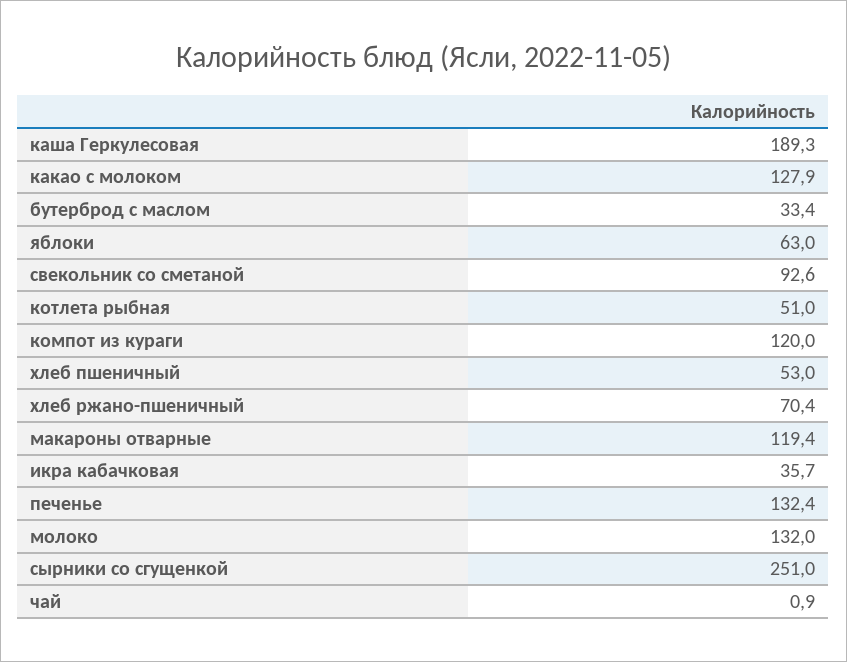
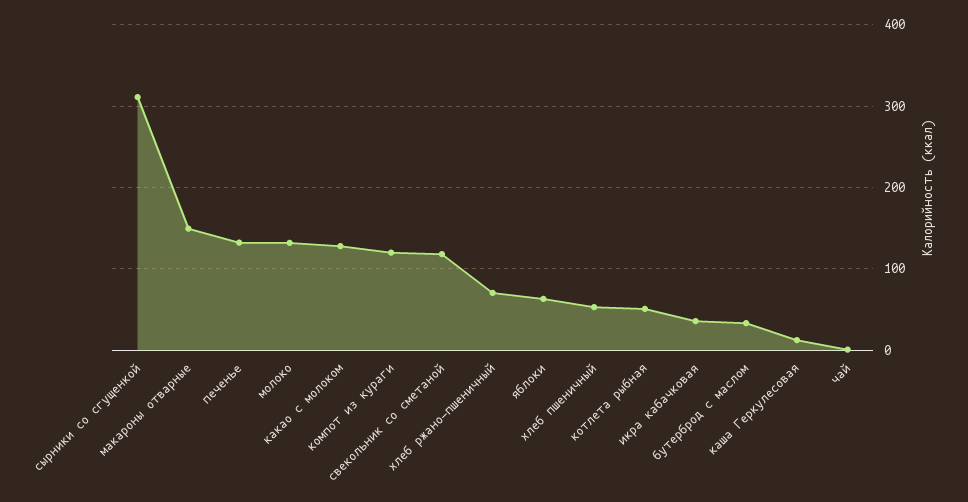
каша Геркулесовая: 189.3 -> 10
свекольник со сметаной: 92.6 -> 120
макароны отварные: 119.4 -> 150
сырники со сгущенкой: 251 -> 310

